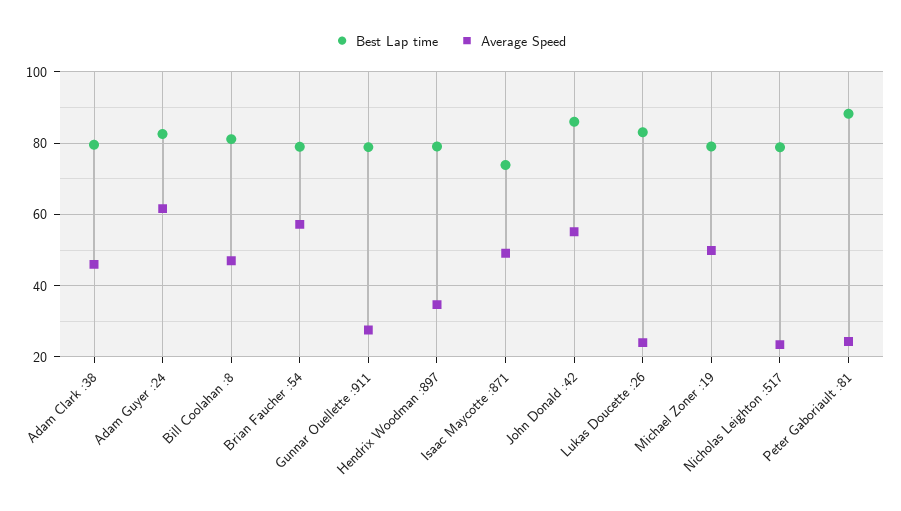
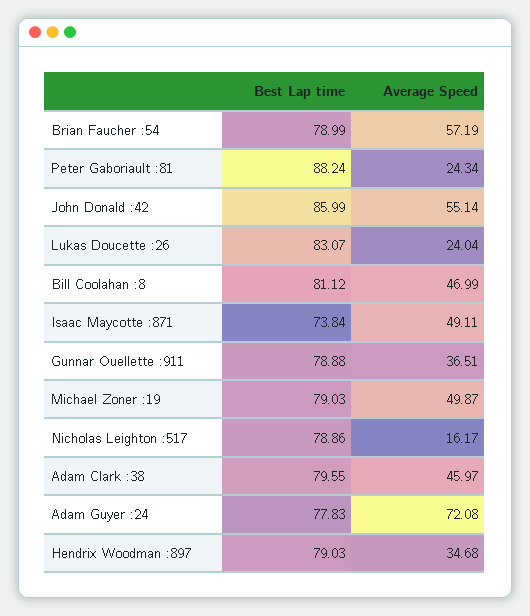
Best Lap time, Adam Guyer :24: 82 -> 77.83
Average Speed, Adam Guyer :24: 62 -> 72.08
Average Speed, Gunnar Ouellette :911: 28 -> 36.51
Average Speed, Nicholas Leighton :517: 24 -> 16.17

